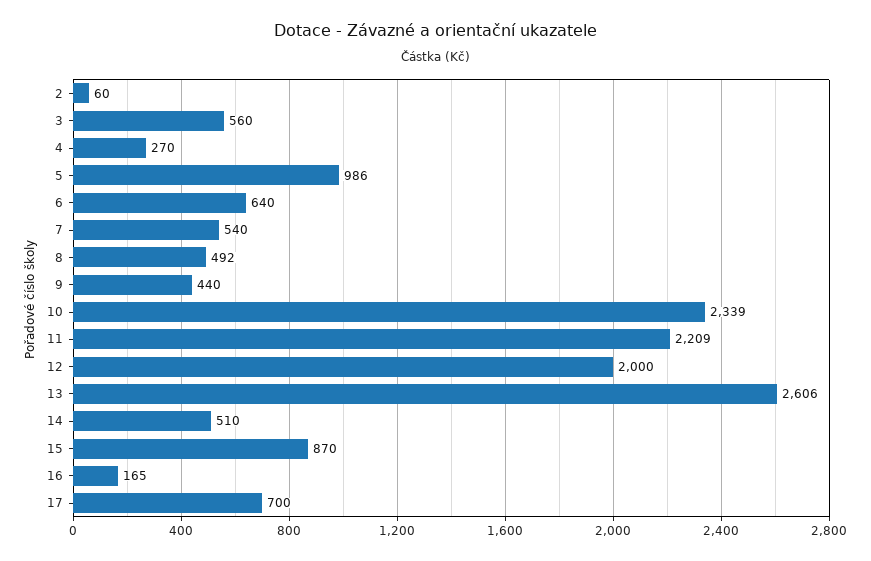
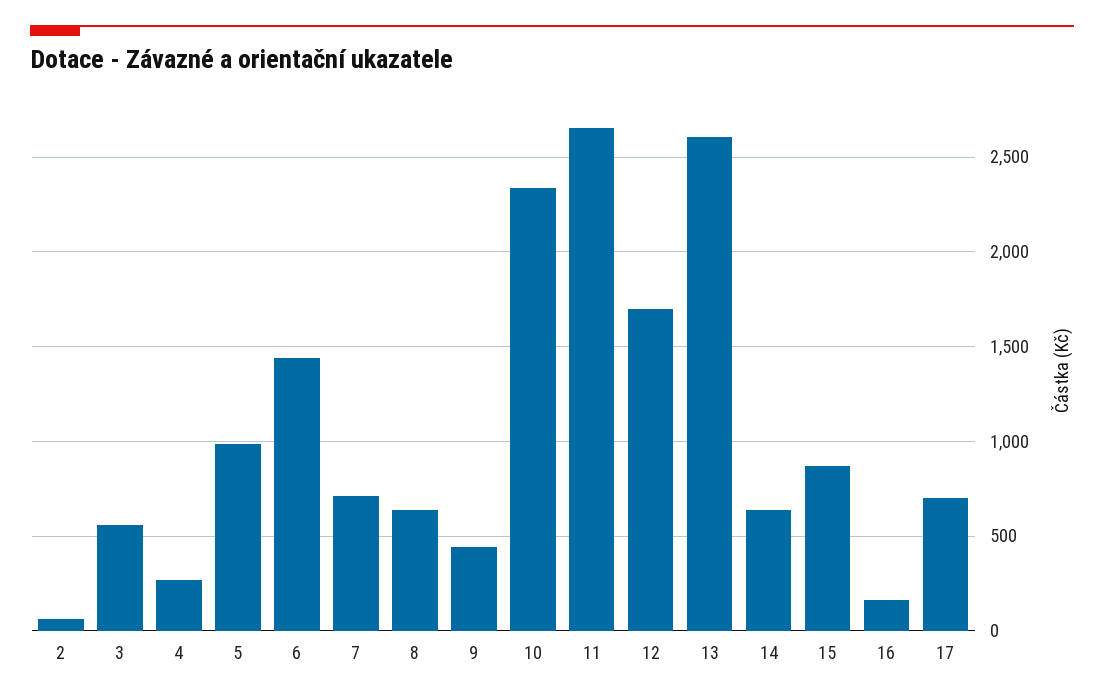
6: 640 -> 1450
7: 540 -> 700
8: 492 -> 650
11: 2209 -> 2650
12: 2000 -> 1700
14: 510 -> 650

